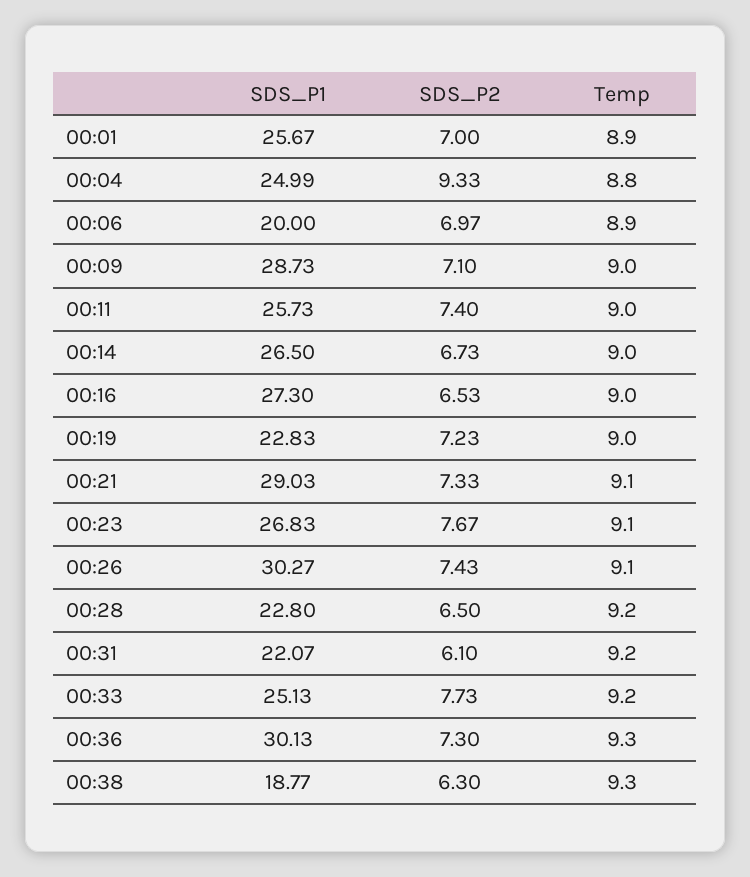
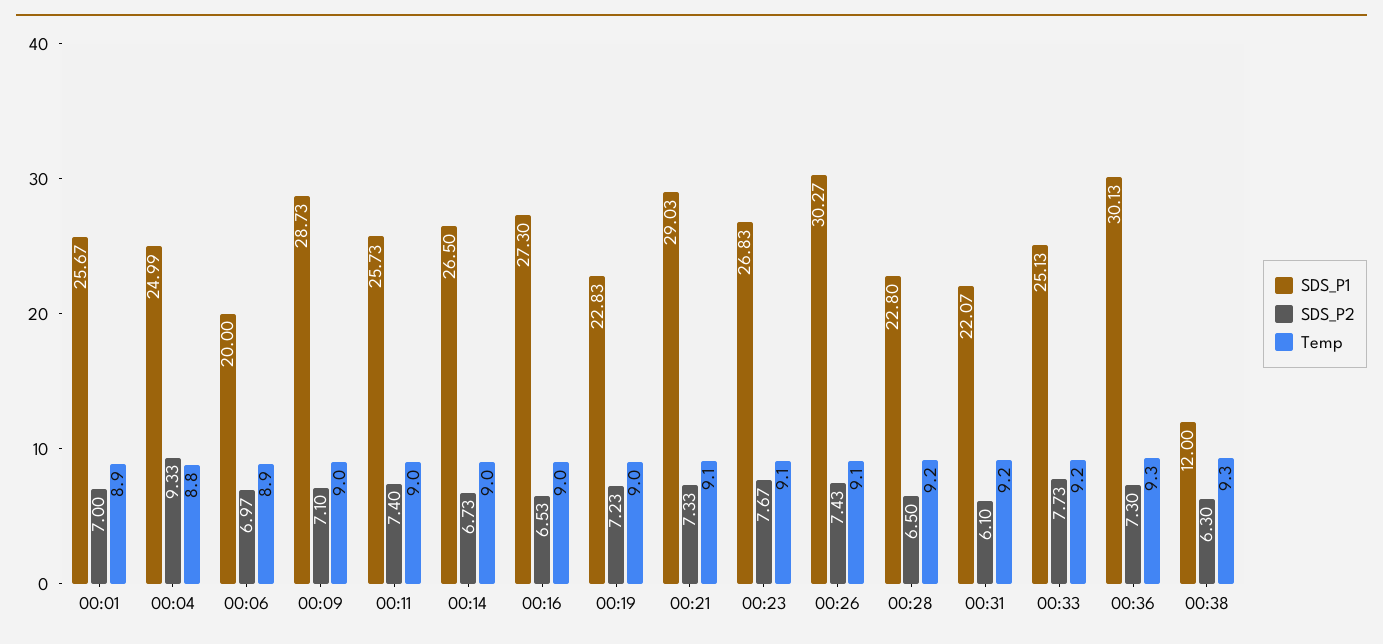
SDS_P1, 00:38: 18.77 -> 12

